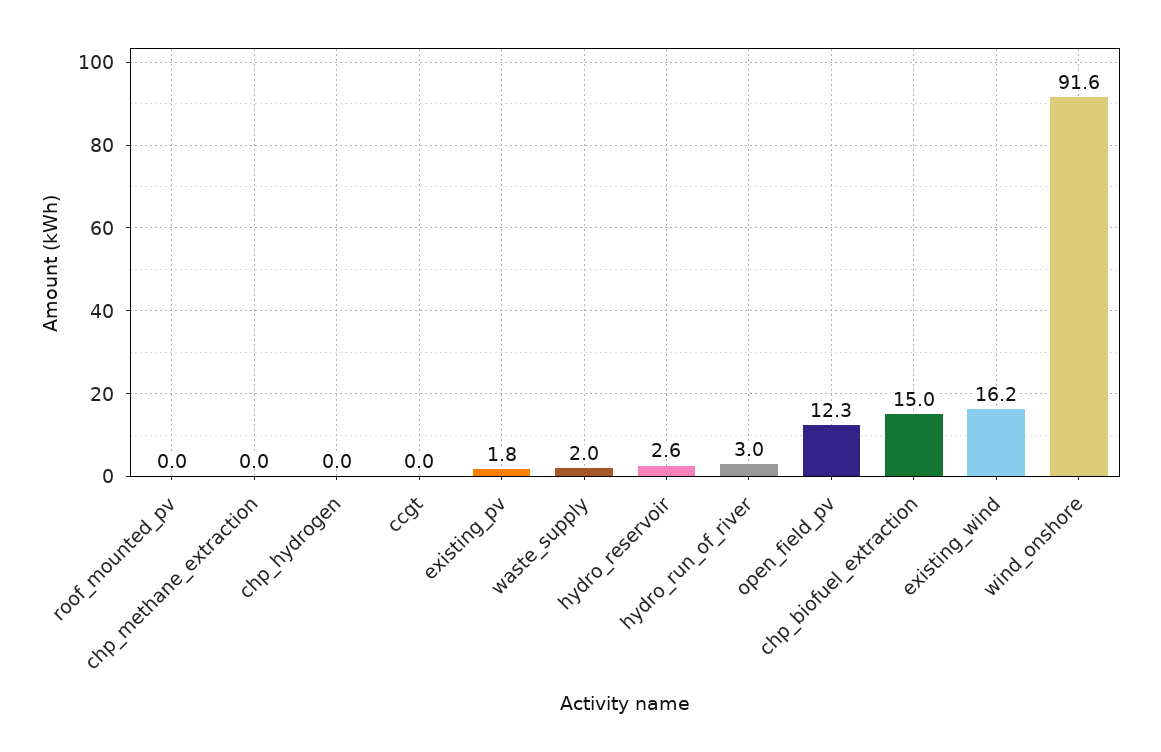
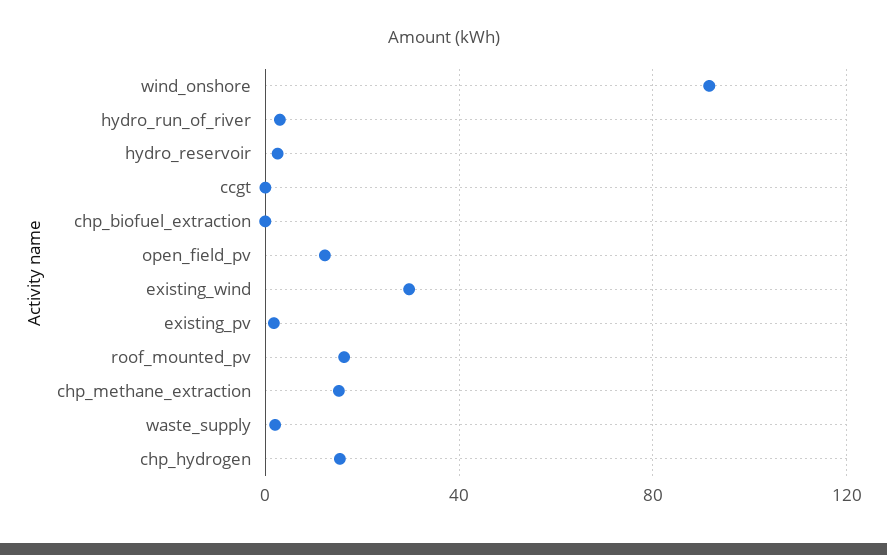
roof_mounted_pv: 0 -> 15
chp_methane_extraction: 0 -> 15
chp_hydrogen: 0 -> 15
chp_biofuel_extraction: 15 -> 0
existing_wind: 16.2 -> 30

